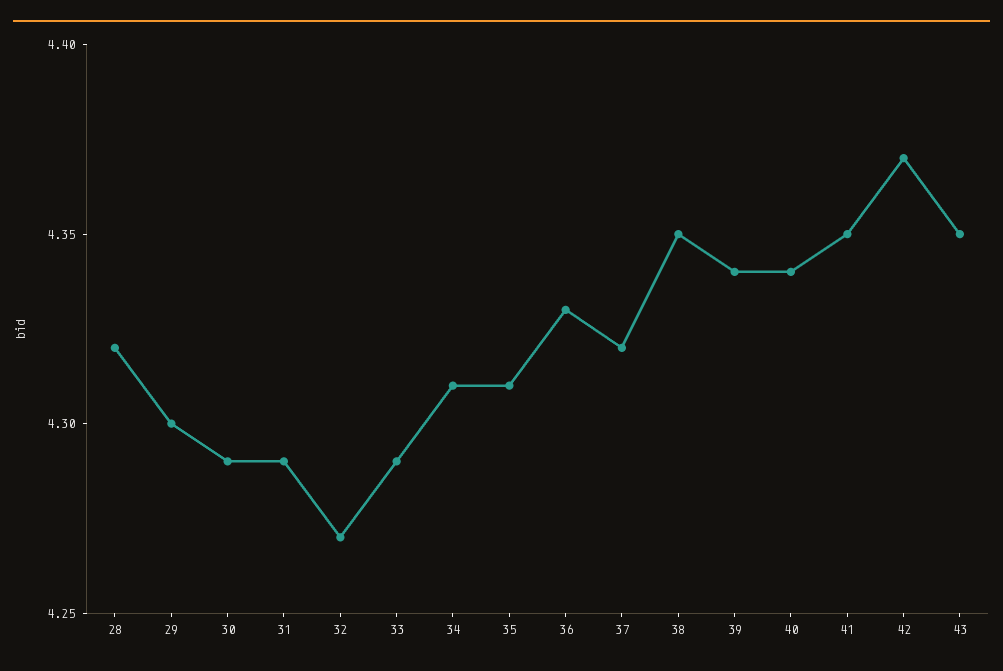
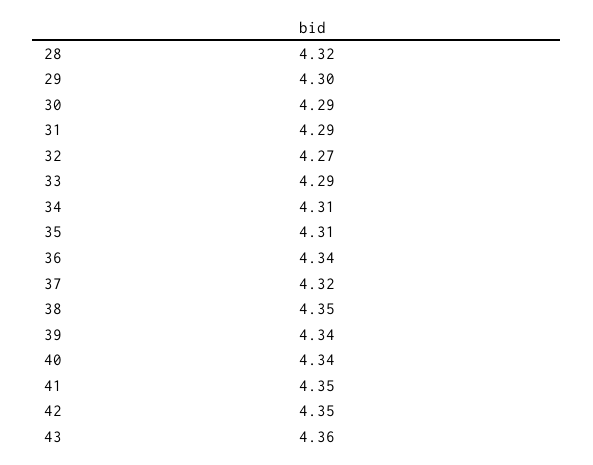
36: 4.33 -> 4.34
42: 4.37 -> 4.35
43: 4.35 -> 4.36

